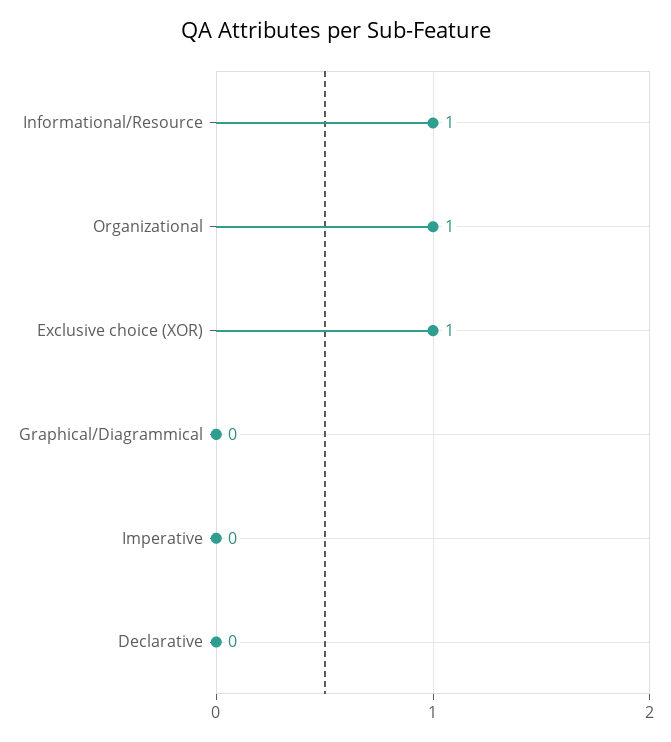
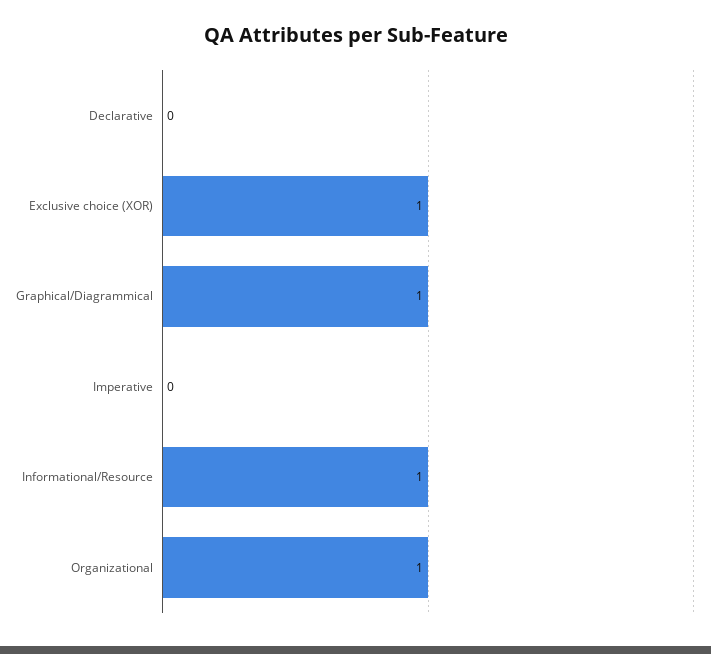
Graphical/Diagrammical: 0 -> 1

